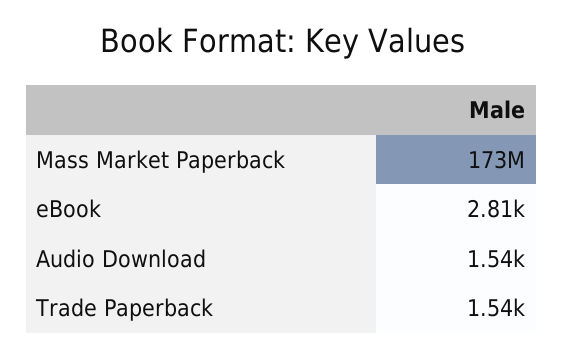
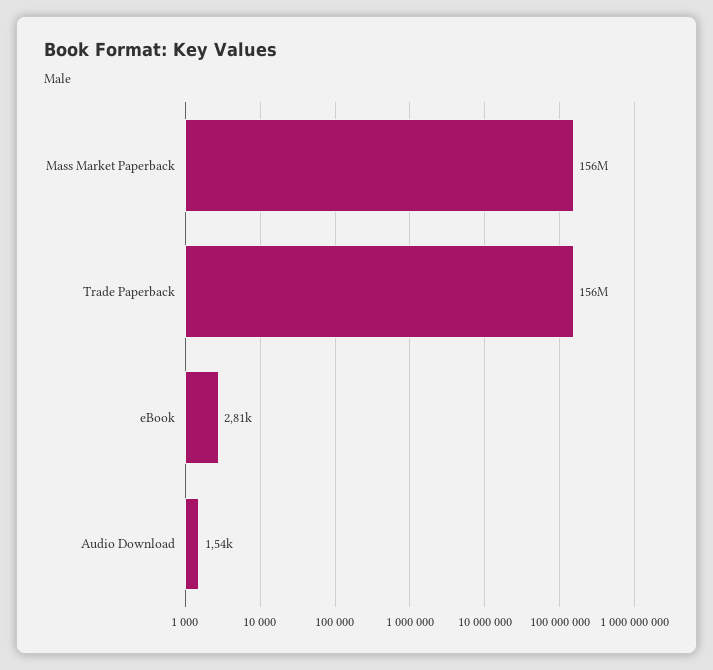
Mass Market Paperback: 173000000 -> 156000000
Trade Paperback: 1540 -> 156000000

